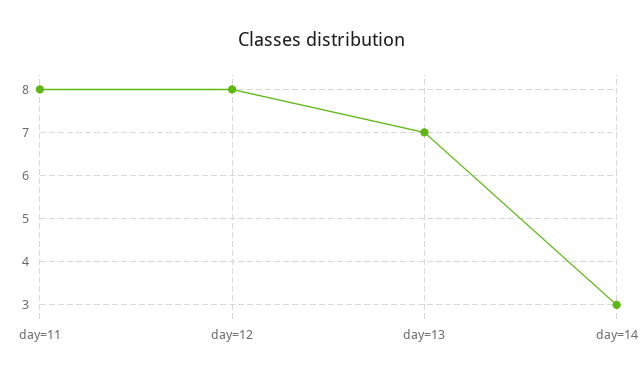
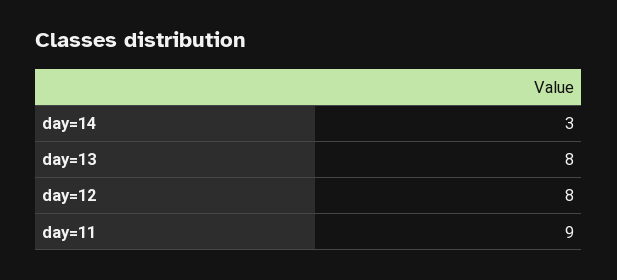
day=11: 8 -> 9
day=13: 7 -> 8

